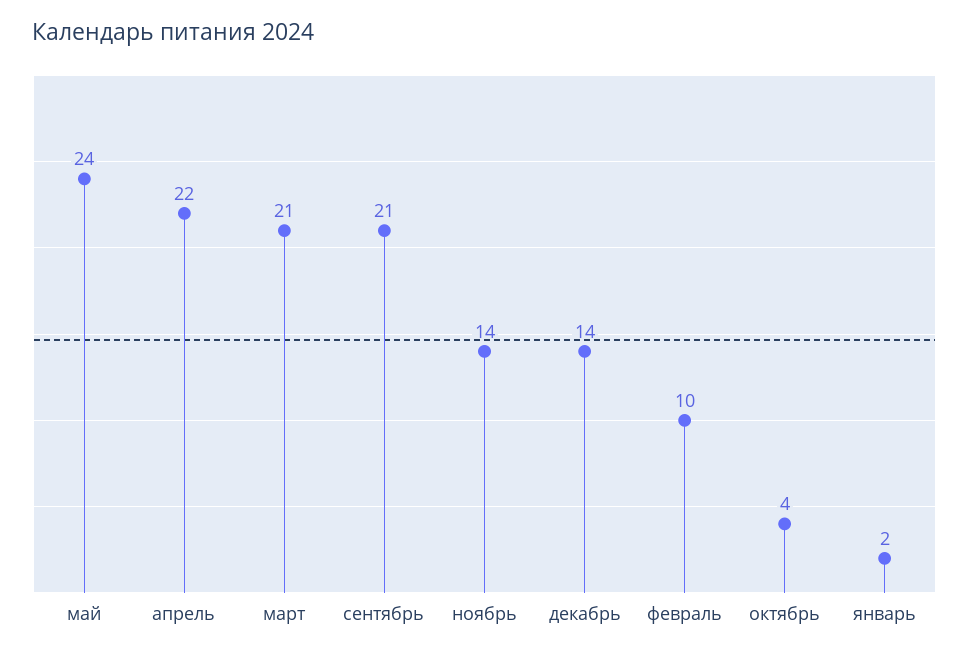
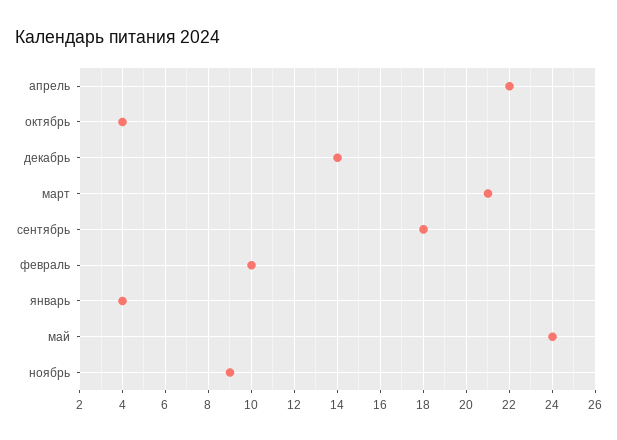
сентябрь: 21 -> 18
ноябрь: 14 -> 9
январь: 2 -> 4

